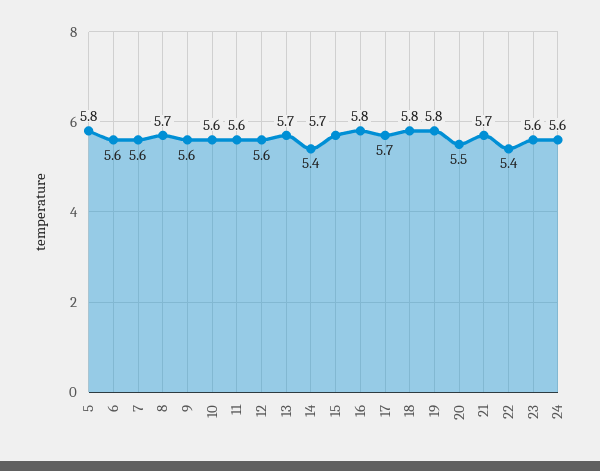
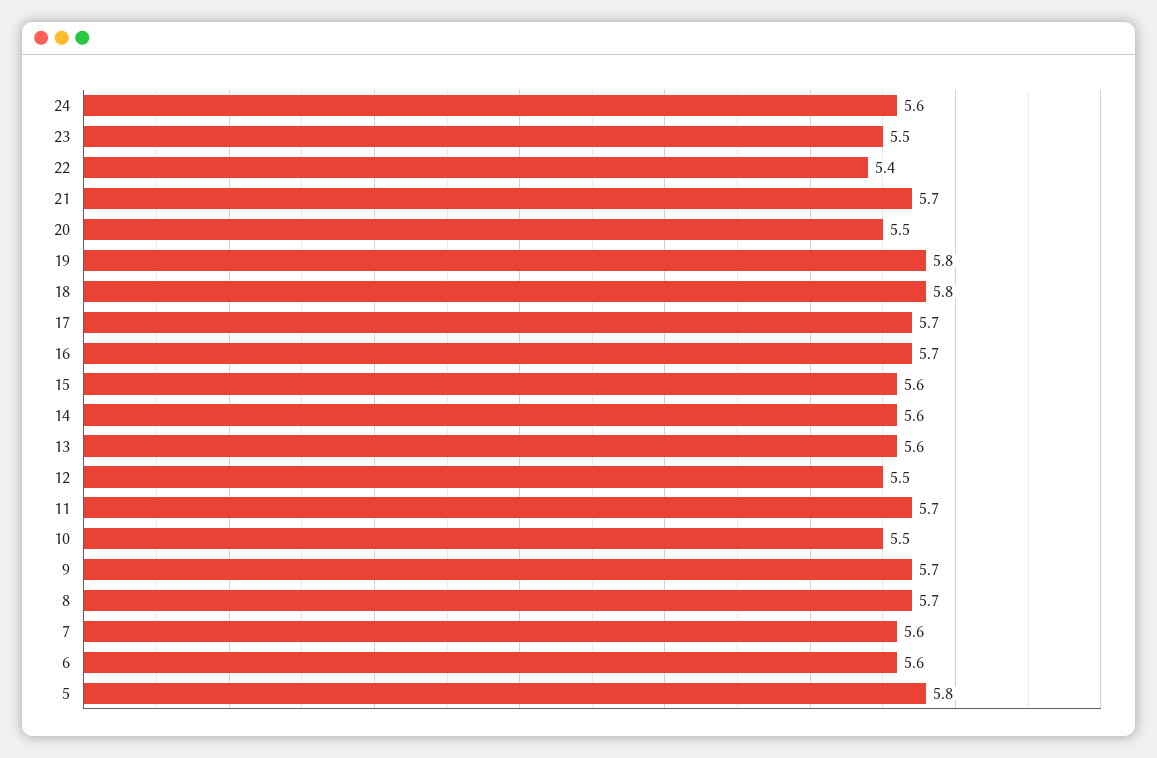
9: 5.6 -> 5.7
10: 5.6 -> 5.5
11: 5.6 -> 5.7
12: 5.6 -> 5.5
13: 5.7 -> 5.6
14: 5.4 -> 5.6
15: 5.7 -> 5.6
16: 5.8 -> 5.7
23: 5.6 -> 5.5

